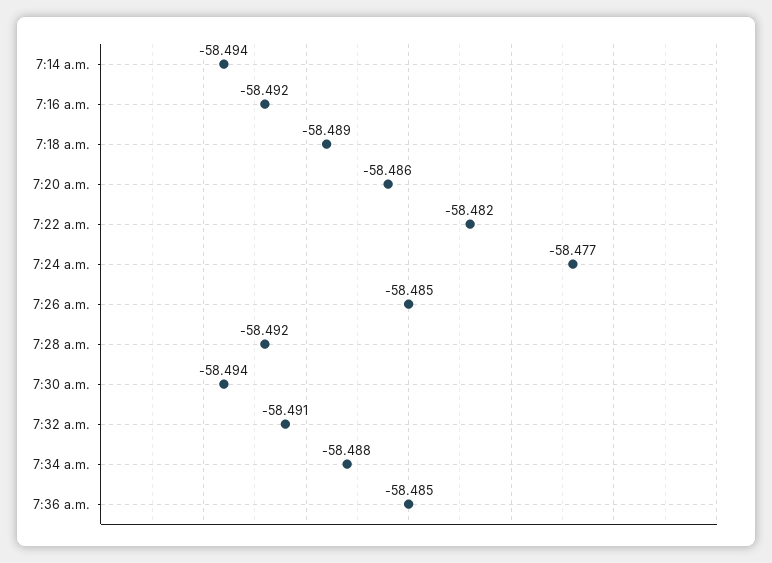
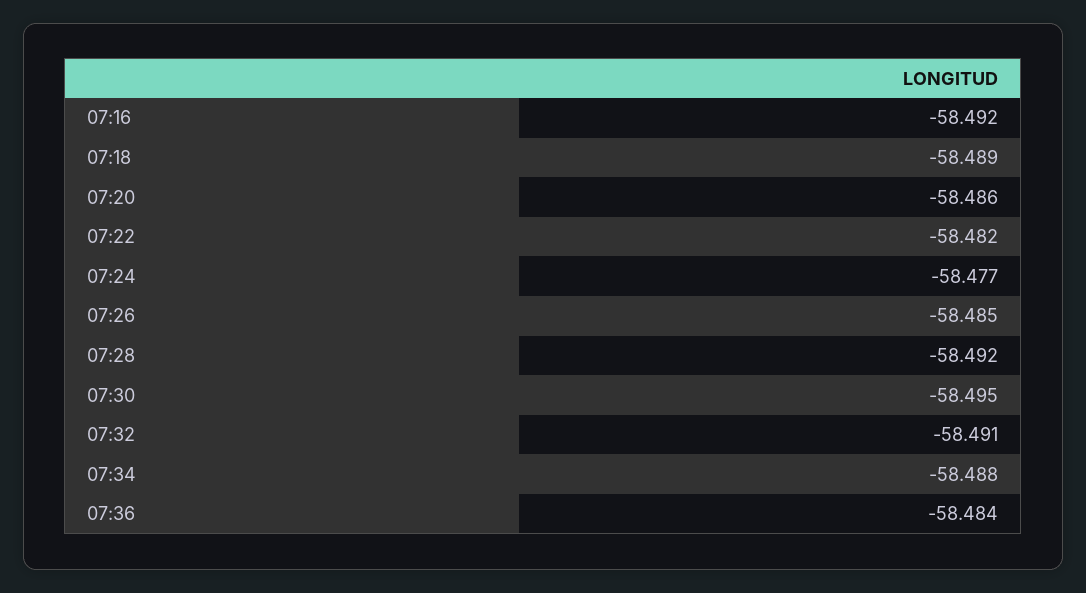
7:14 a.m.: -58.494 -> none
7:30 a.m.: -58.494 -> -58.495
7:36 a.m.: -58.485 -> -58.484

